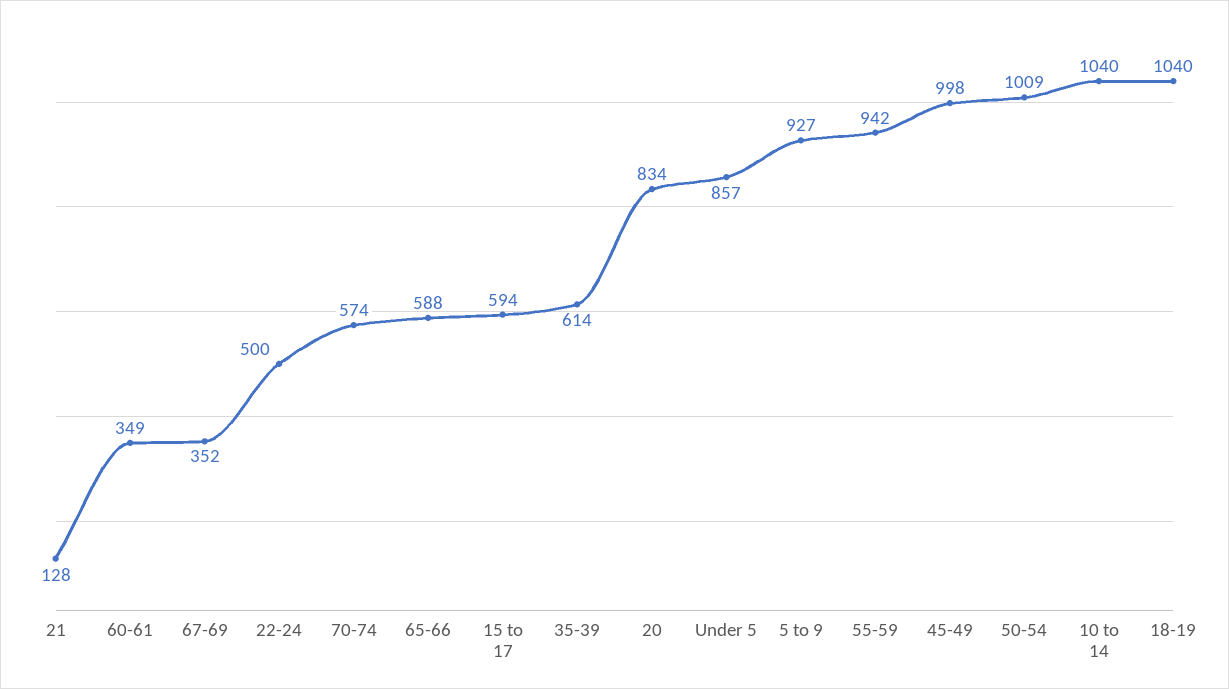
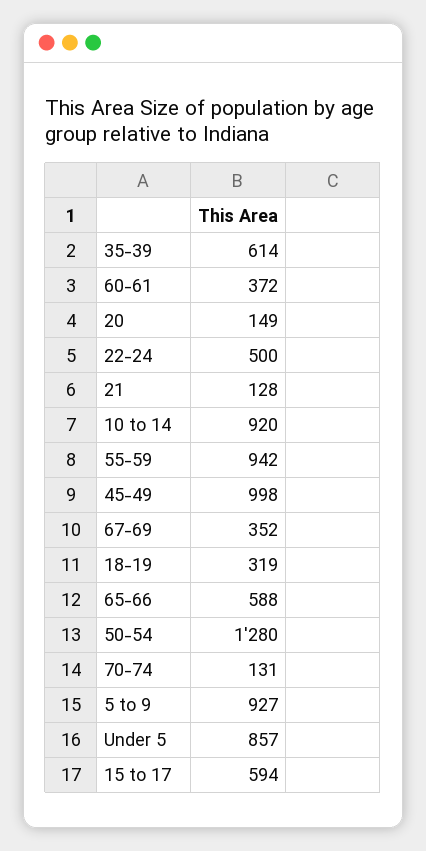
60-61: 349 -> 372
70-74: 574 -> 131
20: 834 -> 149
50-54: 1009 -> 1280
10 to 14: 1040 -> 920
18-19: 1040 -> 319

